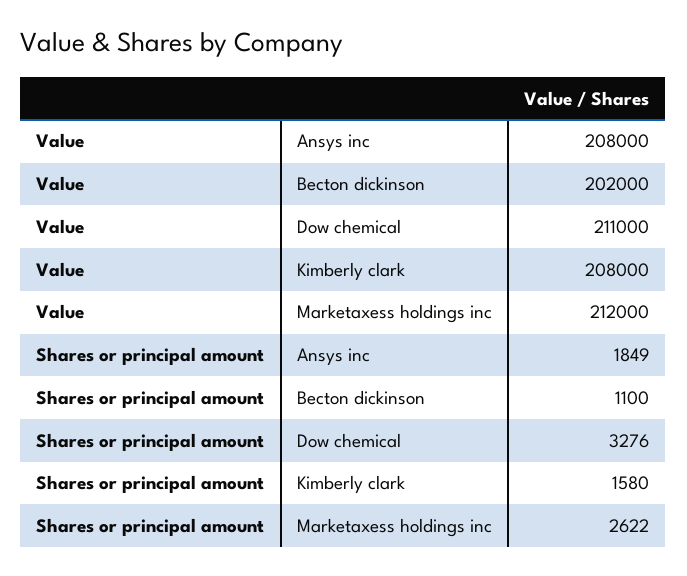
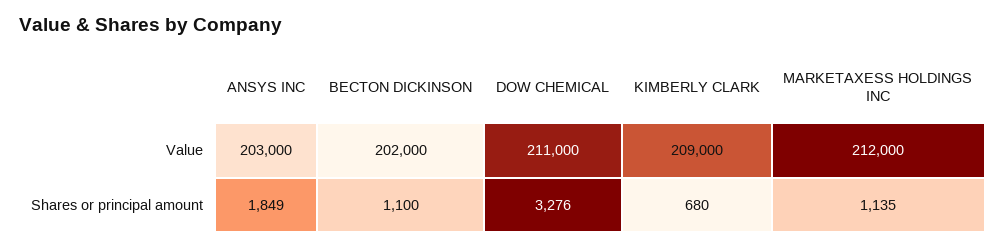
Value, Ansys inc: 208000 -> 203000
Value, Kimberly clark: 208000 -> 209000
Shares or principal amount, Kimberly clark: 1580 -> 680
Shares or principal amount, Marketaxess holdings inc: 2622 -> 1135

